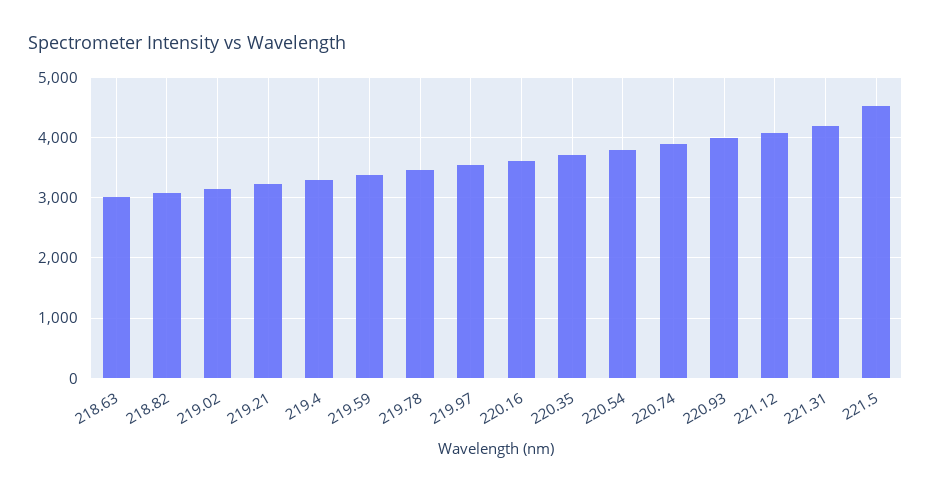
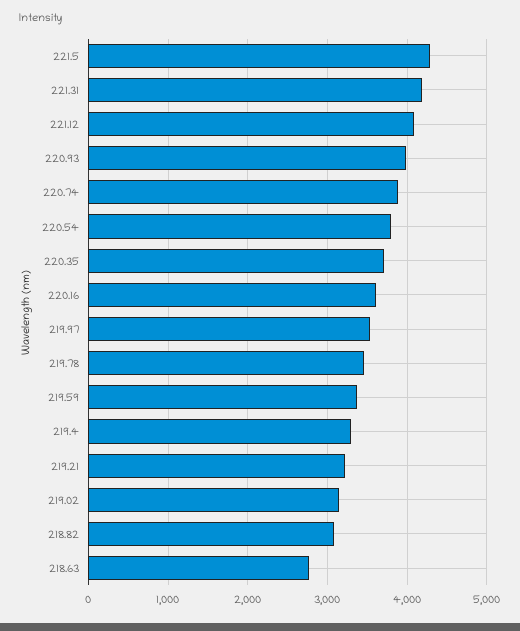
218.63: 3000 -> 2800
221.5: 4500 -> 4300

